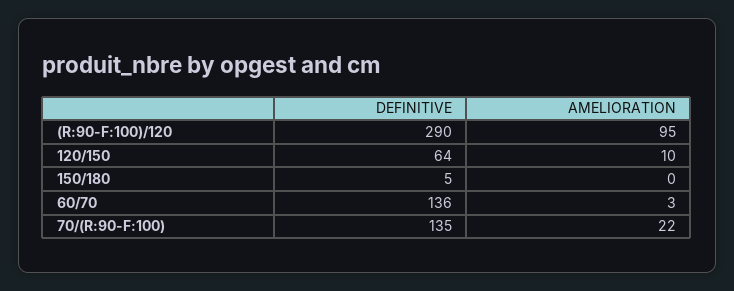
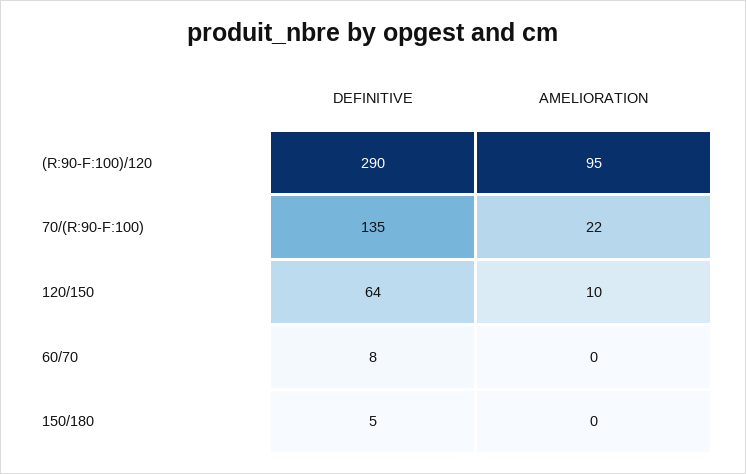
DEFINITIVE, 60/70: 136 -> 8
AMELIORATION, 60/70: 3 -> 0

